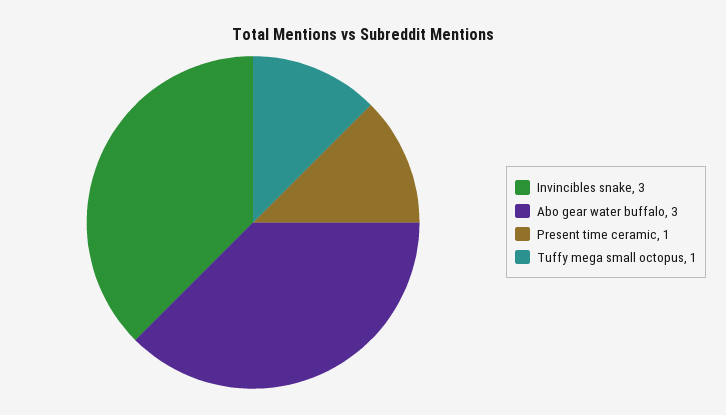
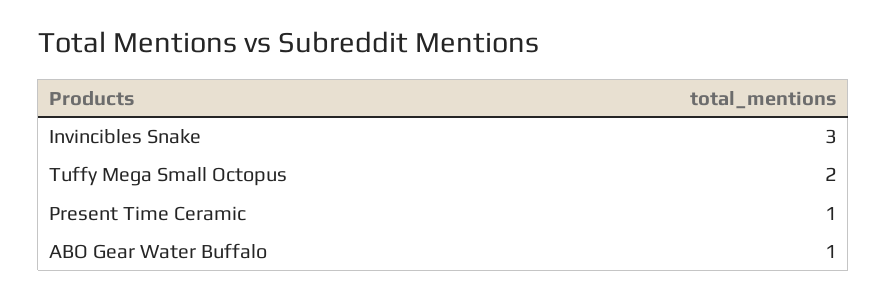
Abo gear water buffalo: 3 -> 1
Tuffy mega small octopus: 1 -> 2

